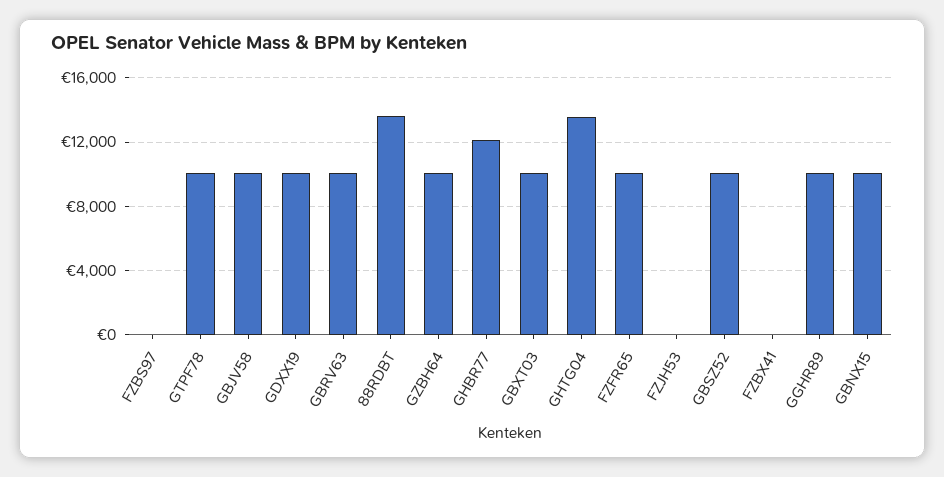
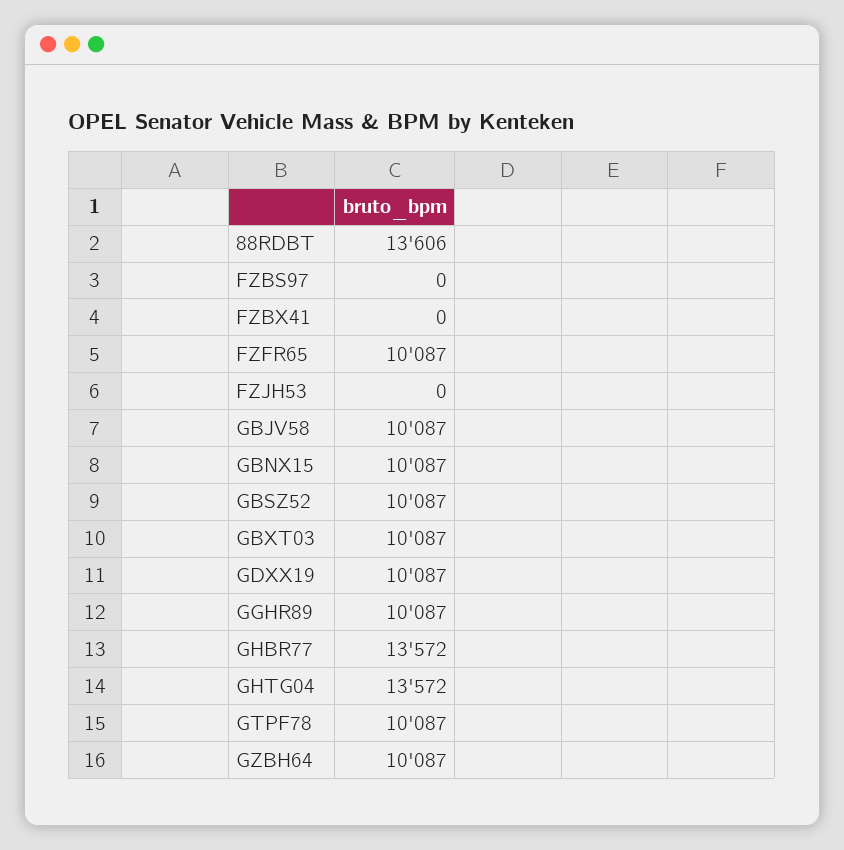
GBRV63: 10000 -> none
GHBR77: 12000 -> 13572

